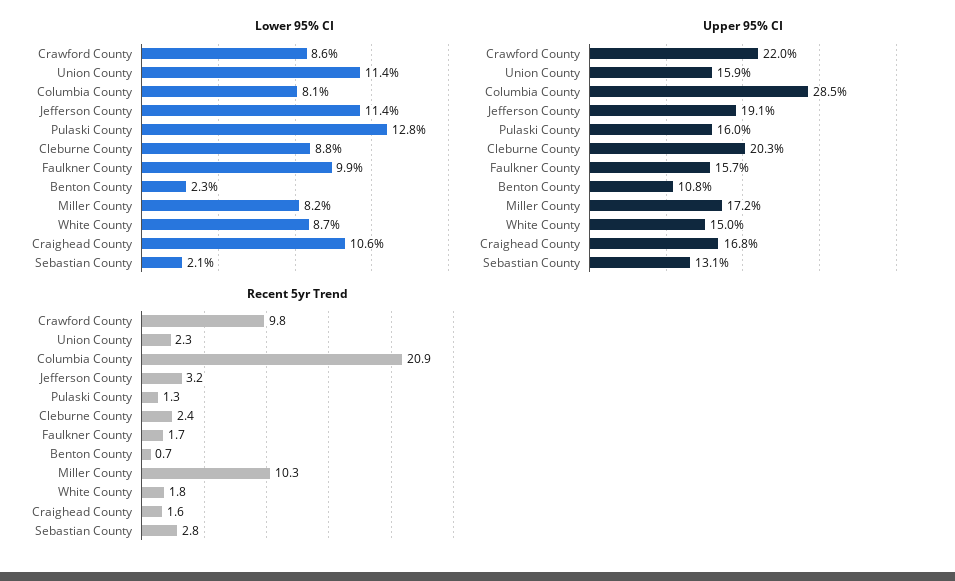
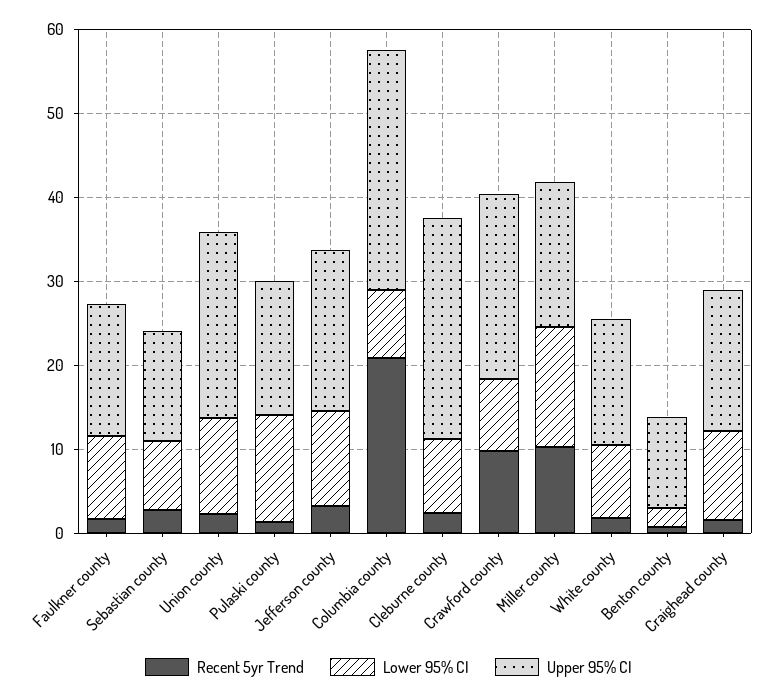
Lower 95% CI, Miller County: 8.2 -> 14
Lower 95% CI, Sebastian County: 2.1 -> 8
Upper 95% CI, Union County: 15.9 -> 22
Upper 95% CI, Cleburne County: 20.3 -> 26

